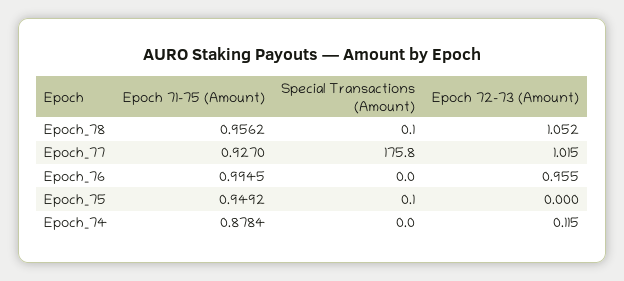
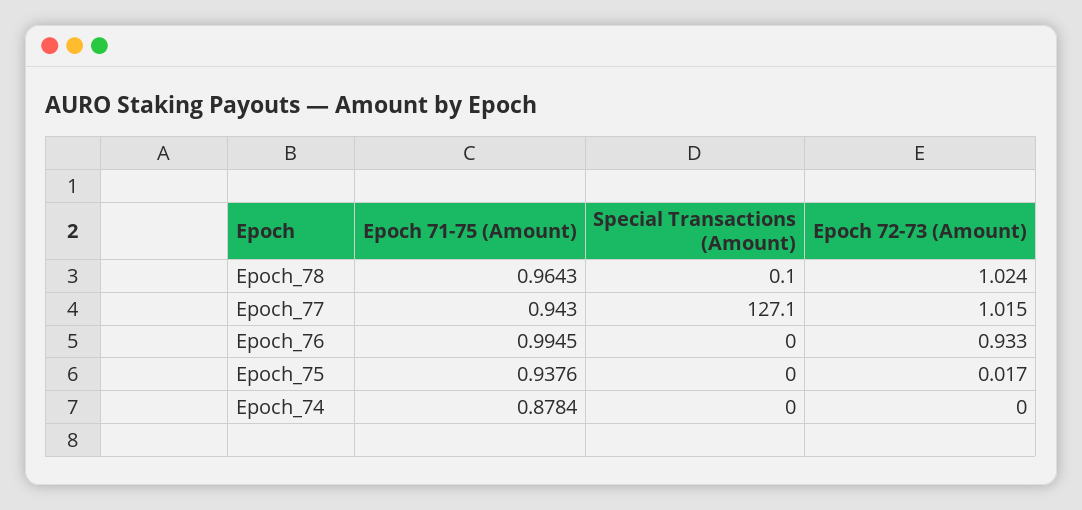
Epoch 71-75 (Amount), Epoch_78: 0.9562 -> 0.9643
Epoch 72-73 (Amount), Epoch_78: 1.052 -> 1.024
Epoch 71-75 (Amount), Epoch_77: 0.927 -> 0.943
Special Transactions (Amount), Epoch_77: 175.8 -> 127.1
Epoch 72-73 (Amount), Epoch_76: 0.955 -> 0.933
Epoch 71-75 (Amount), Epoch_75: 0.9492 -> 0.9376
Special Transactions (Amount), Epoch_75: 0.1 -> 0
Epoch 72-73 (Amount), Epoch_75: 0 -> 0.017
Epoch 72-73 (Amount), Epoch_74: 0.115 -> 0

